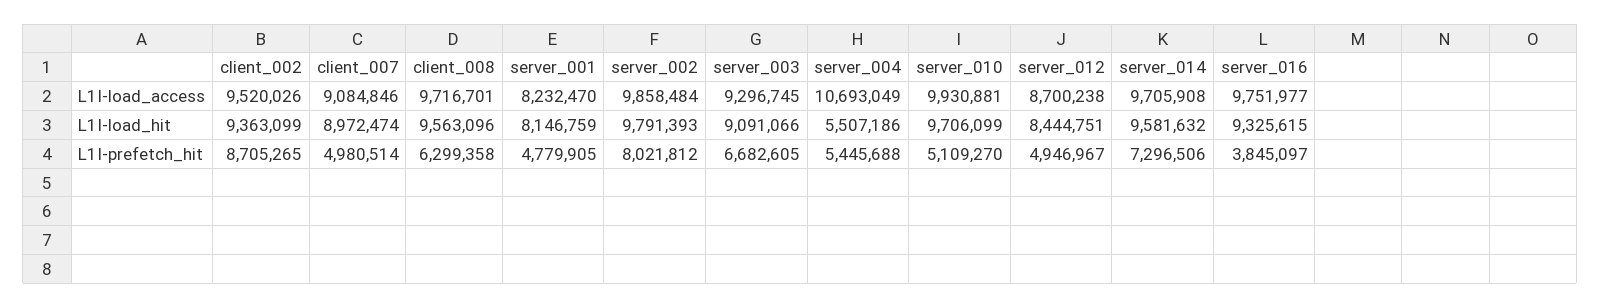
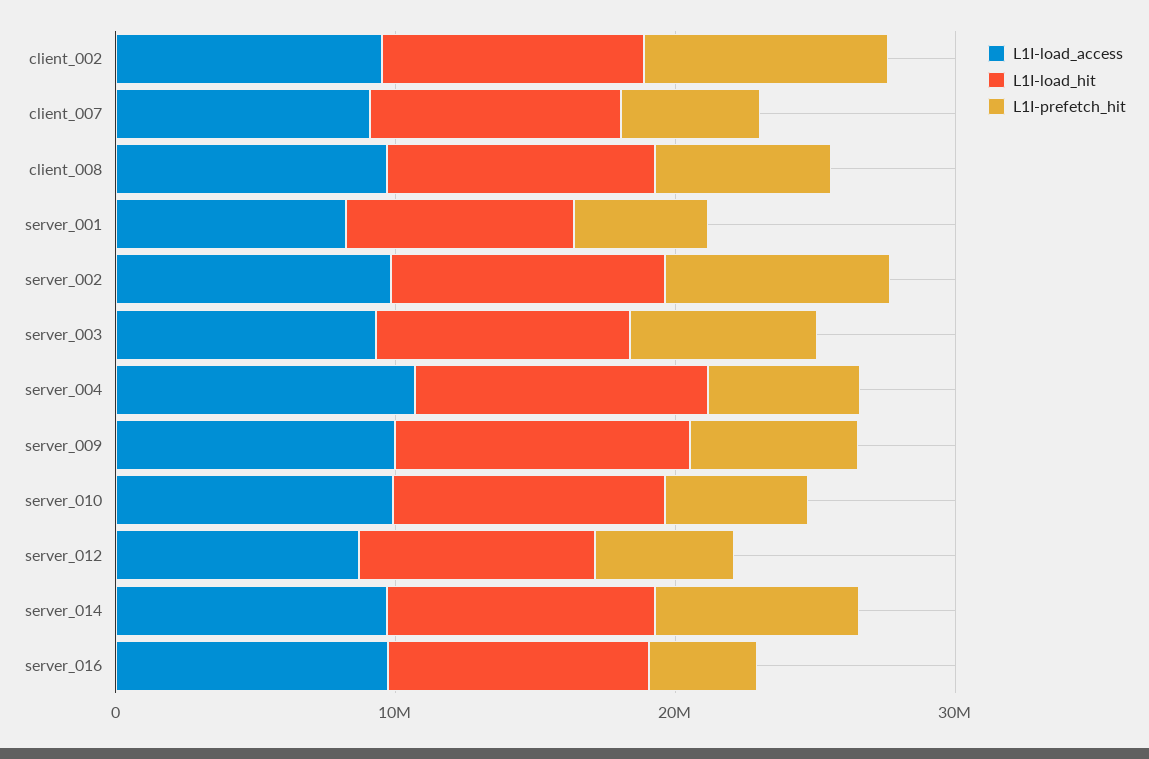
L1I-load_hit, server_004: 5507186 -> 10000000
L1I-load_access, server_009: none -> 10000000
L1I-load_hit, server_009: none -> 10000000
L1I-prefetch_hit, server_009: none -> 6000000

